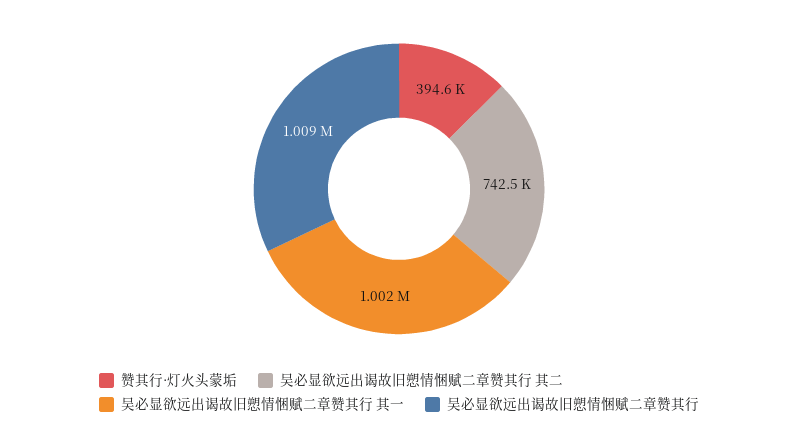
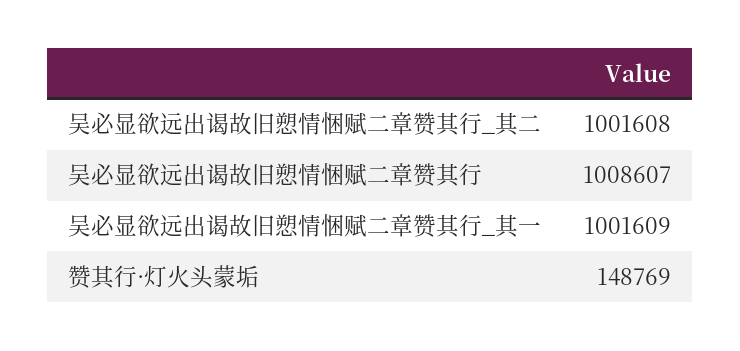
赞其行·灯火头蒙垢: 394600 -> 148769
吴必显欲远出谒故旧愬情悃赋二章赞其行 其二: 742500 -> 1001608

